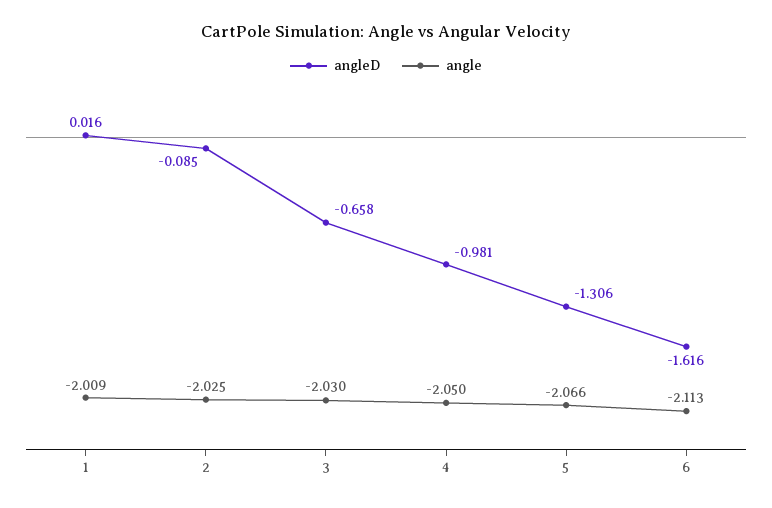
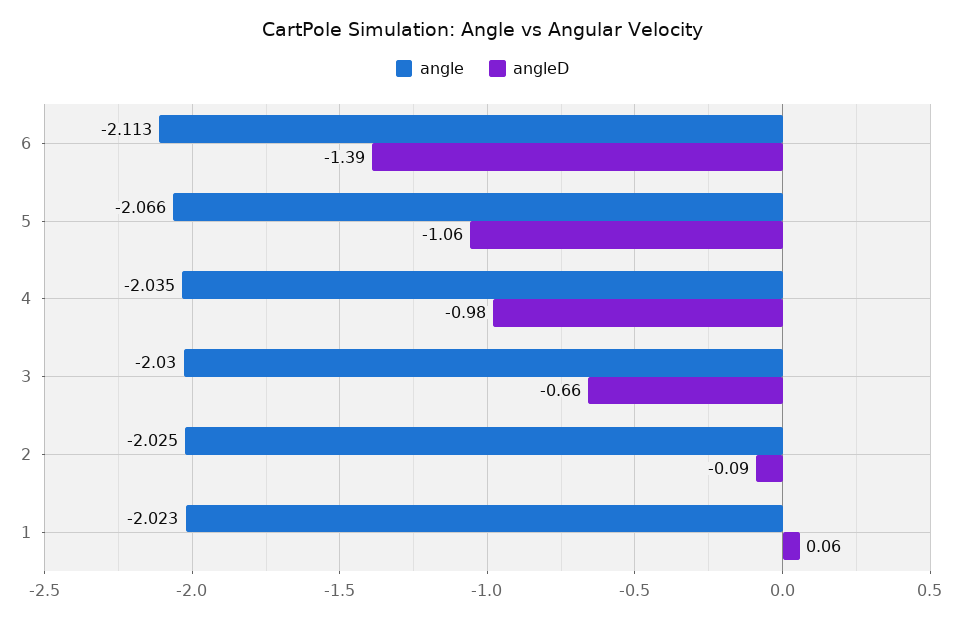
angleD, 1: 0.016 -> 0.06
angle, 1: -2.009 -> -2.023
angle, 4: -2.05 -> -2.035
angleD, 5: -1.306 -> -1.06
angleD, 6: -1.616 -> -1.39

